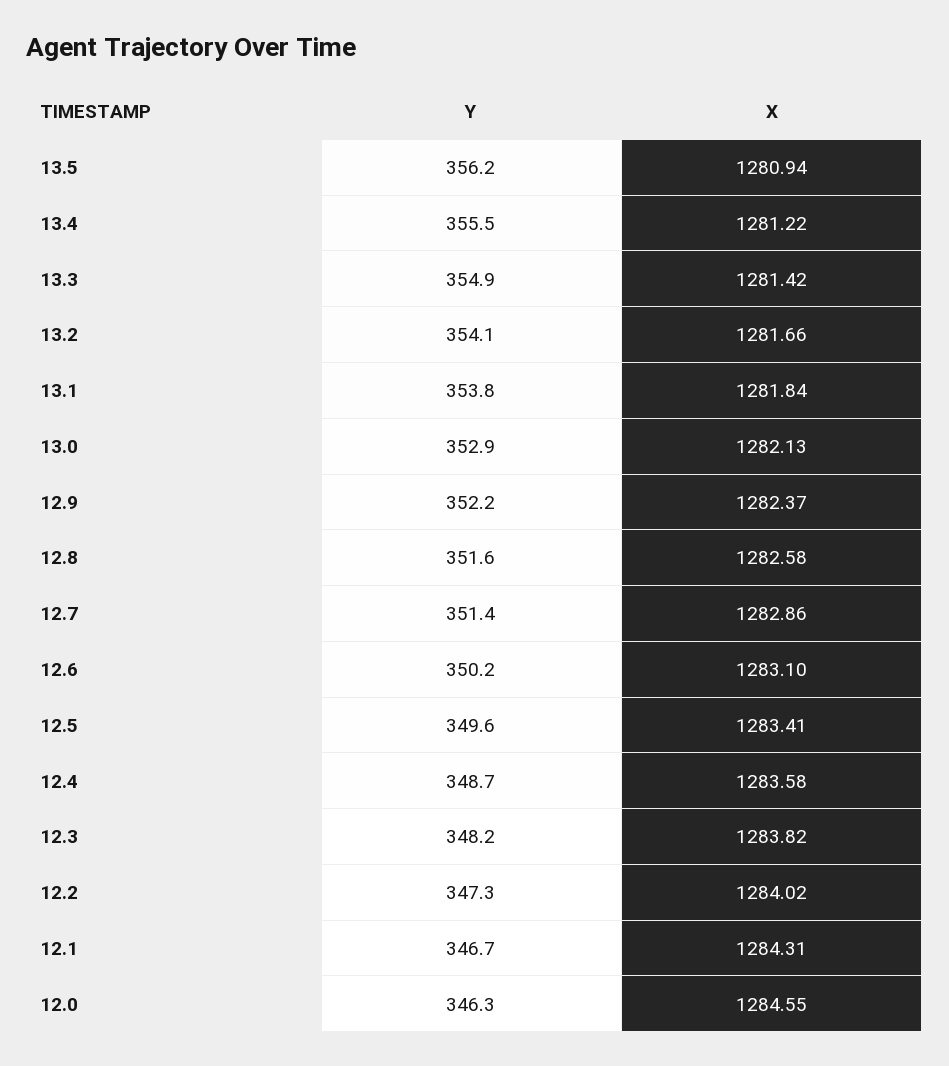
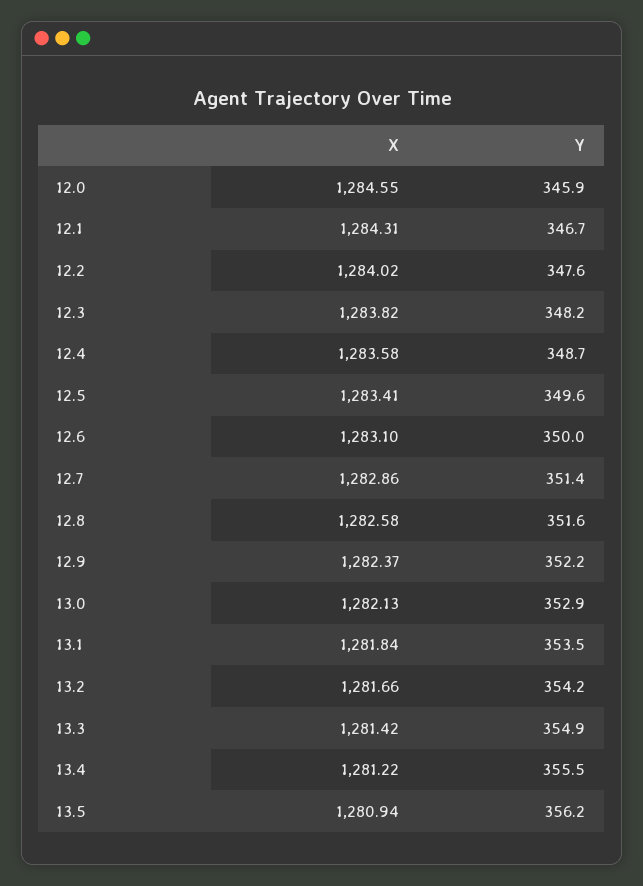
Y, 13.2: 354.1 -> 354.2
Y, 13.1: 353.8 -> 353.5
Y, 12.6: 350.2 -> 350
Y, 12.2: 347.3 -> 347.6
Y, 12.0: 346.3 -> 345.9

